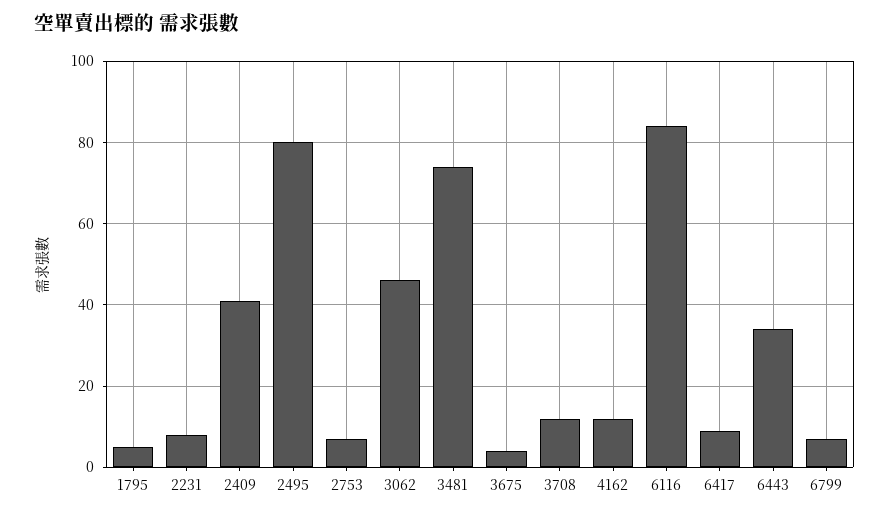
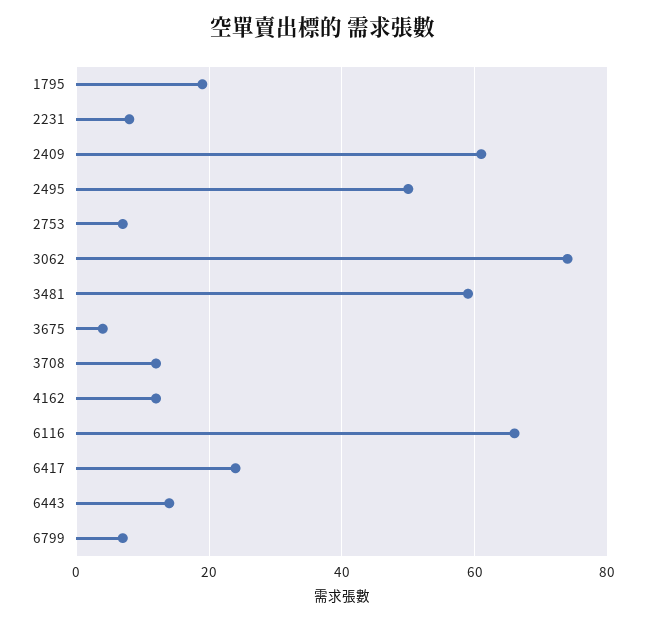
1795: 5 -> 20
2409: 40 -> 60
2495: 80 -> 50
3062: 45 -> 75
3481: 75 -> 60
6116: 85 -> 65
6417: 10 -> 25
6443: 35 -> 15

